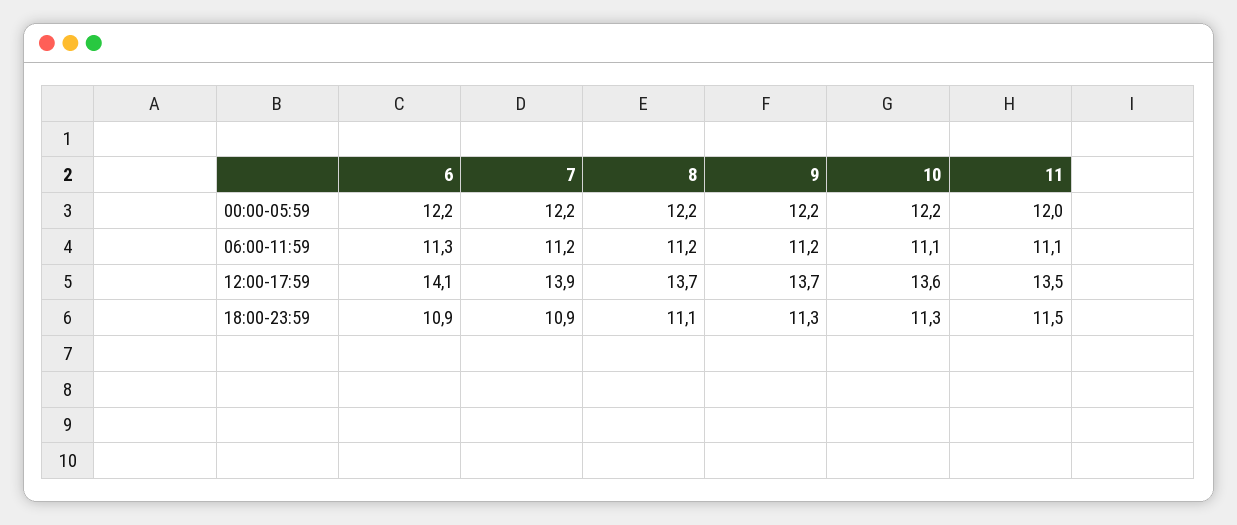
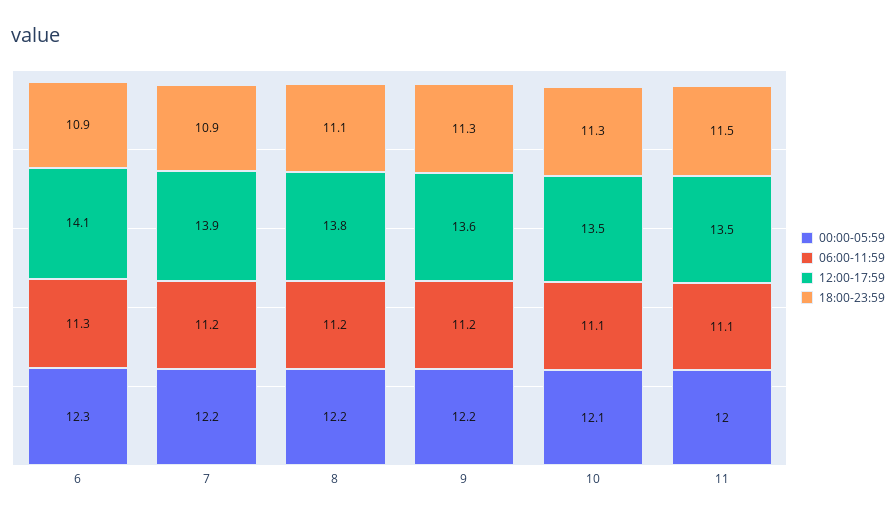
00:00-05:59, 6: 12.2 -> 12.3
00:00-05:59, 10: 12.2 -> 12.1
12:00-17:59, 8: 13.7 -> 13.8
12:00-17:59, 9: 13.7 -> 13.6
12:00-17:59, 10: 13.6 -> 13.5

